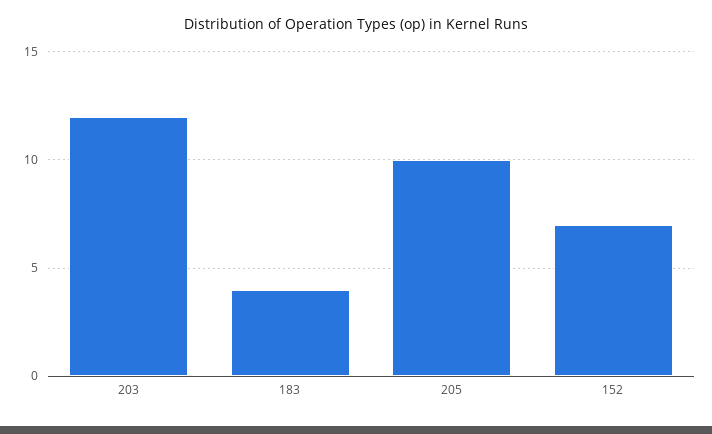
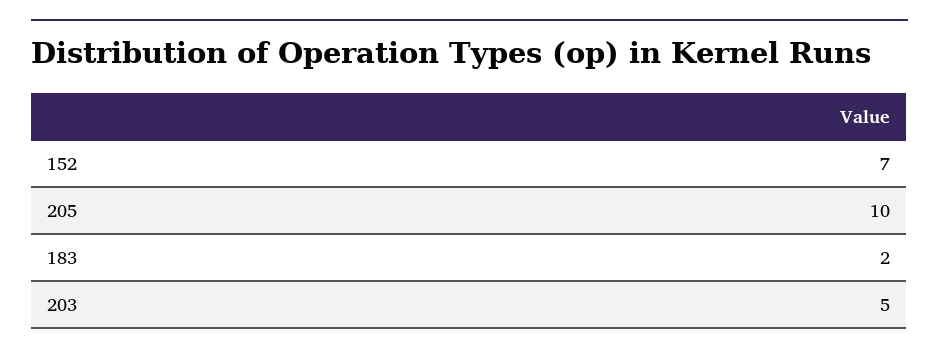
203: 12 -> 5
183: 4 -> 2

